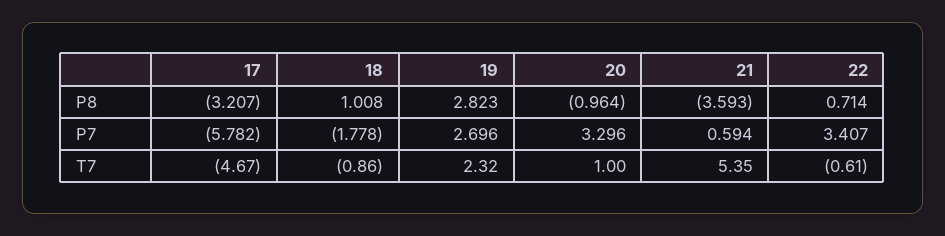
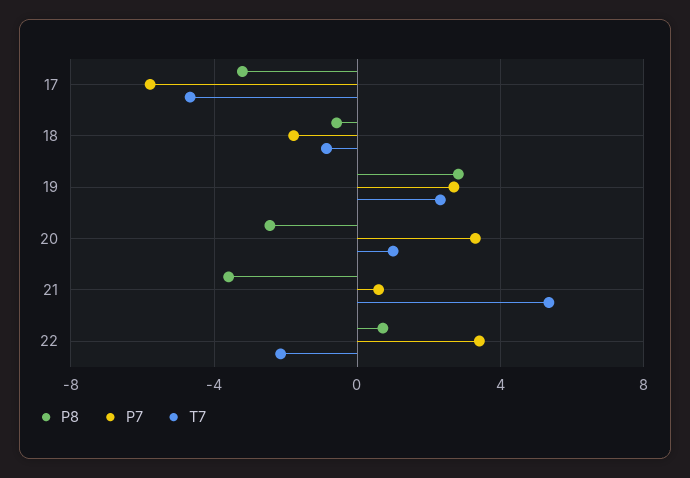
P8, 18: 1.008 -> -0.5
P8, 20: -0.964 -> -2.5
T7, 22: -0.61 -> -2

